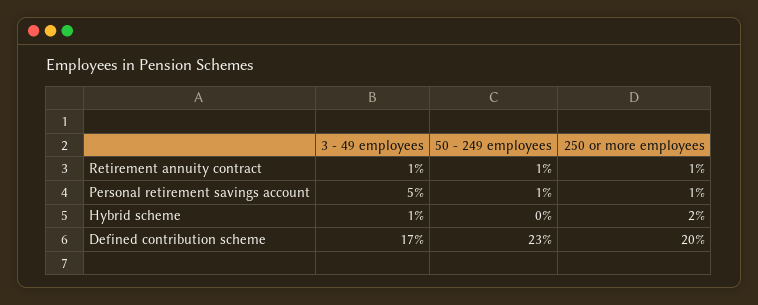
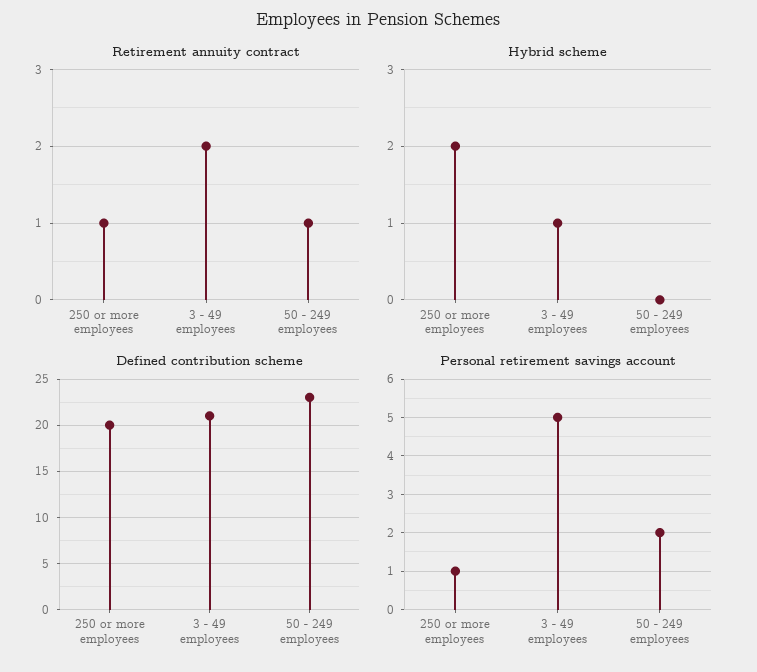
Retirement annuity contract, 3 - 49 employees: 1 -> 2
Personal retirement savings account, 50 - 249 employees: 1 -> 2
Defined contribution scheme, 3 - 49 employees: 17 -> 21

